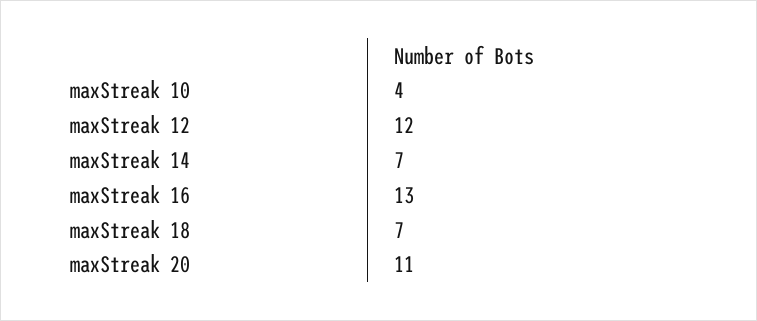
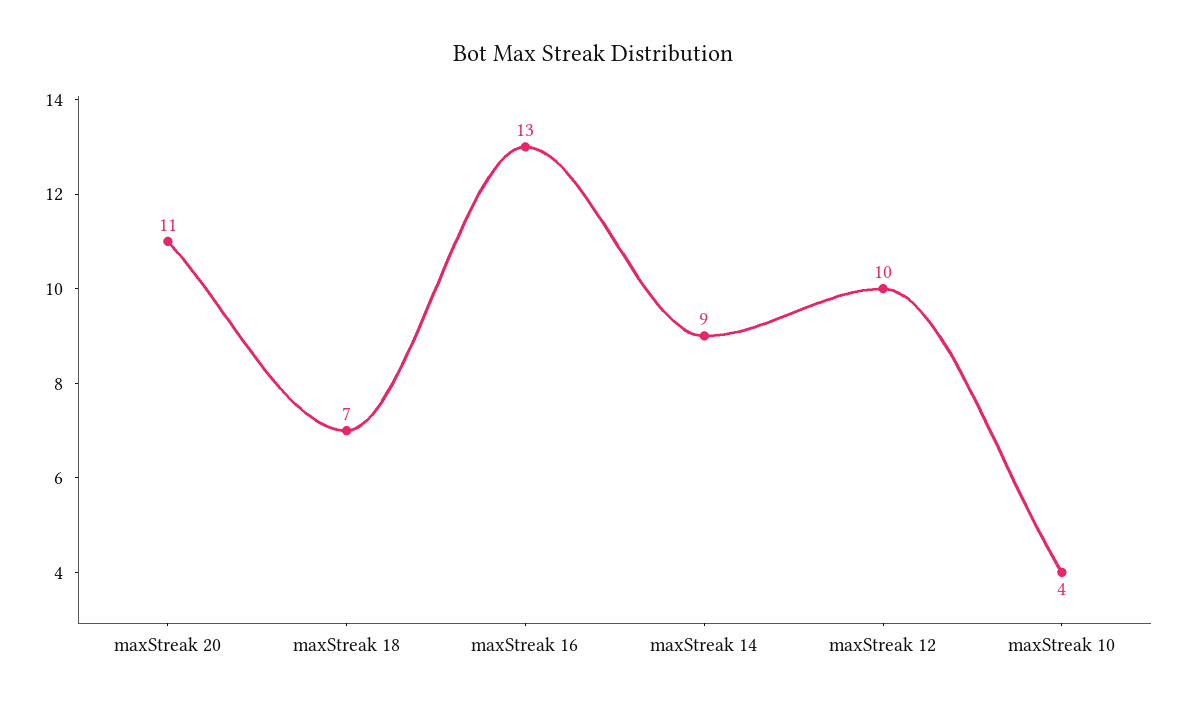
maxStreak 12: 12 -> 10
maxStreak 14: 7 -> 9

